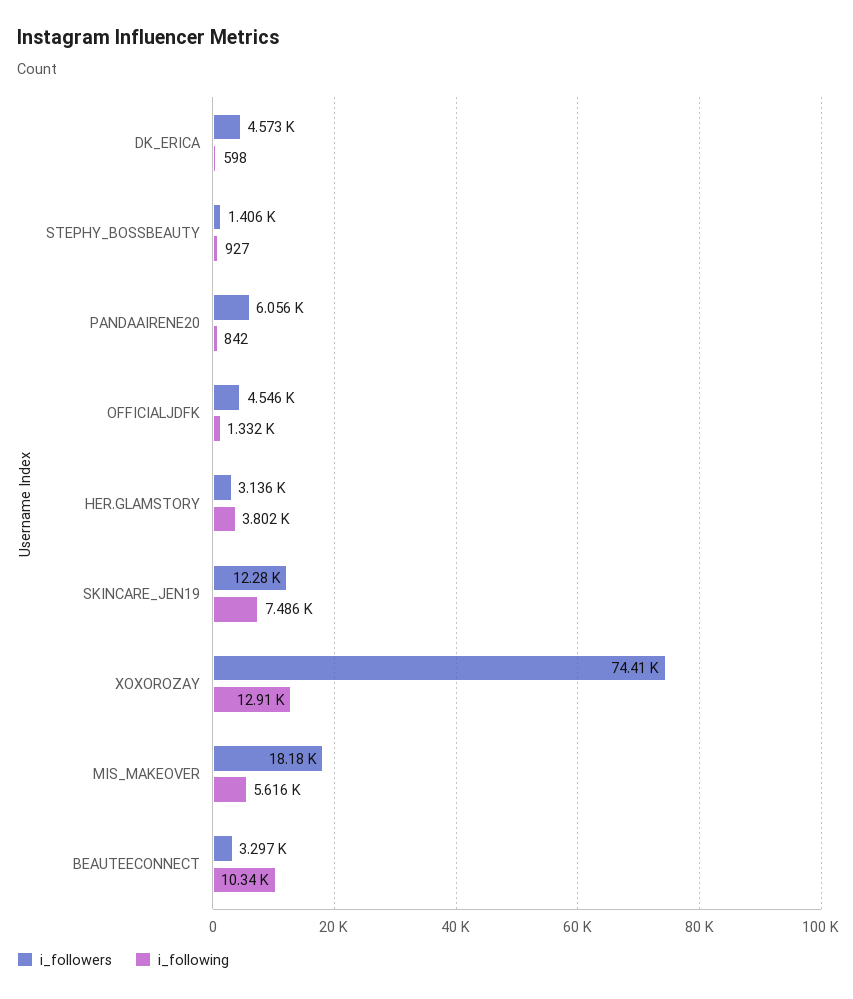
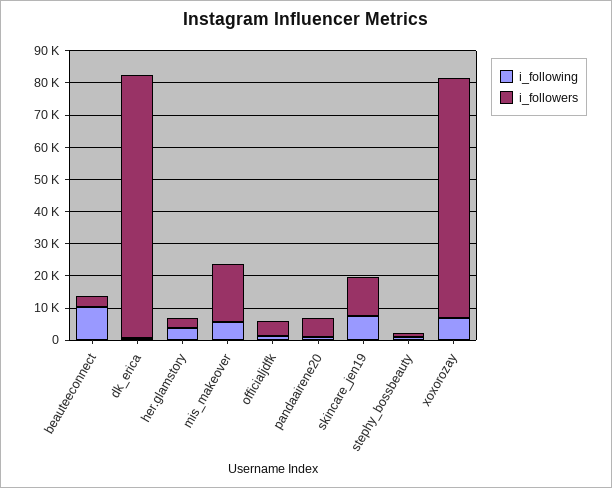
i_followers, DK_ERICA: 4573 -> 82500
i_following, XOXOROZAY: 12910 -> 7500

